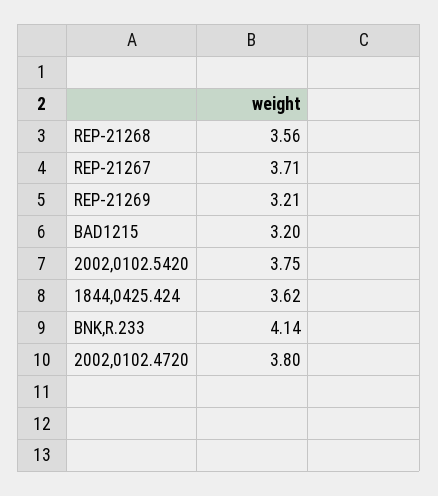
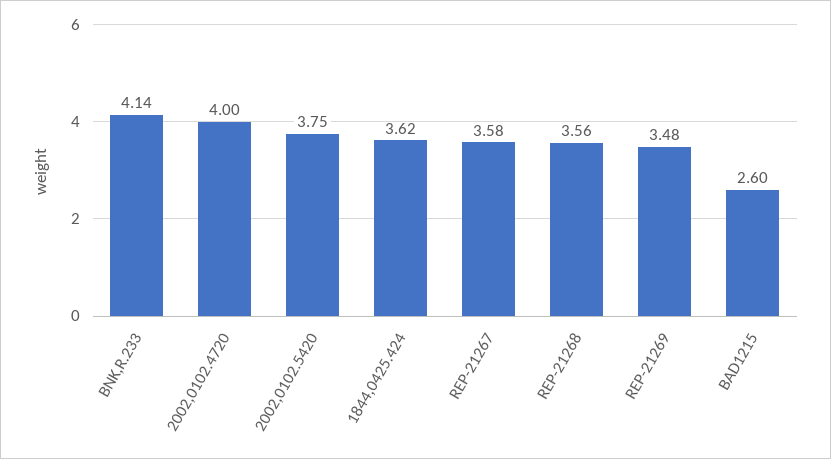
REP-21267: 3.71 -> 3.58
REP-21269: 3.21 -> 3.48
BAD1215: 3.2 -> 2.6
2002,0102.4720: 3.8 -> 4

